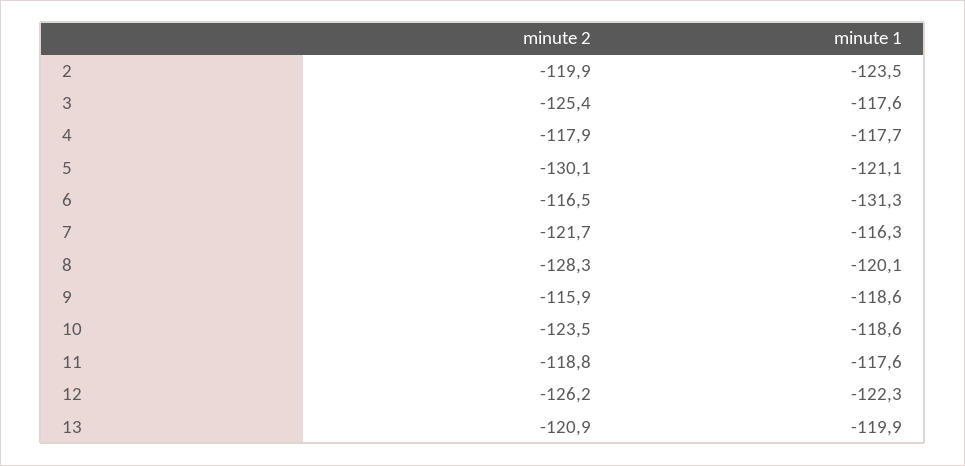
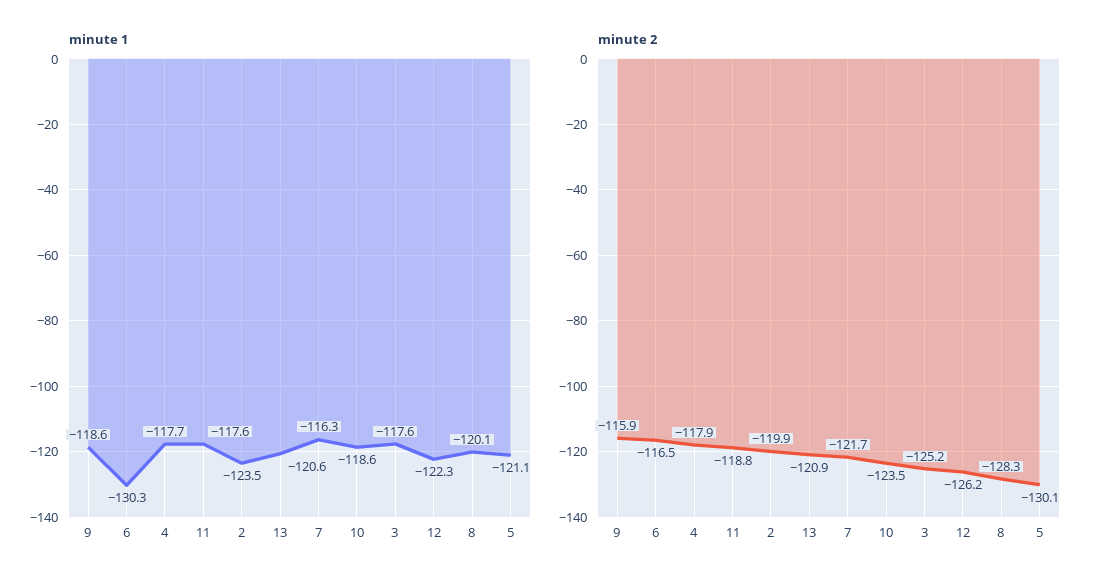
minute 2, 3: -125.4 -> -125.2
minute 1, 6: -131.3 -> -130.3
minute 1, 13: -119.9 -> -120.6

